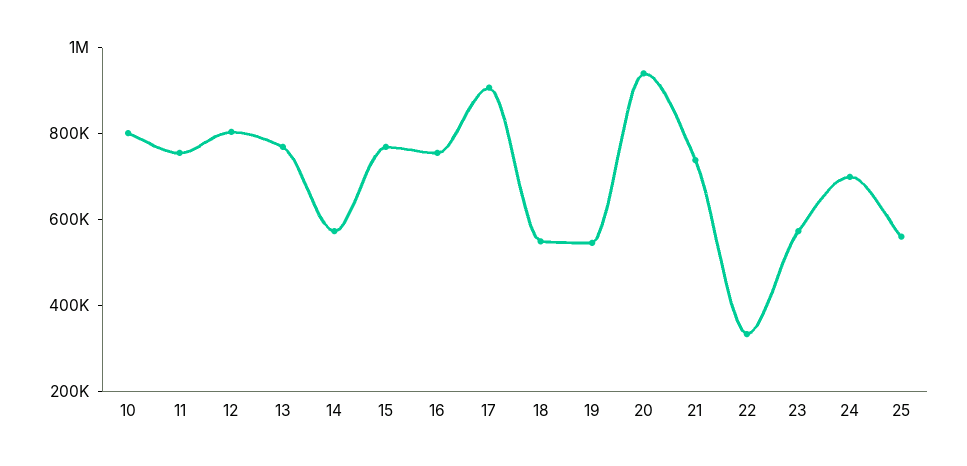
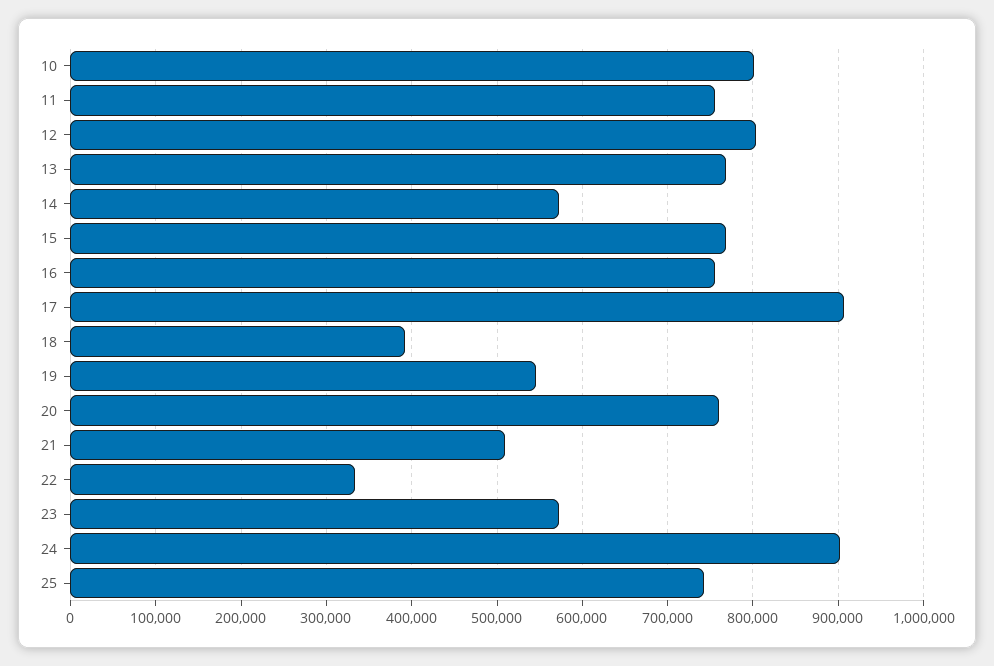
18: 550000 -> 390000
20: 950000 -> 760000
21: 750000 -> 510000
24: 700000 -> 900000
25: 550000 -> 740000

